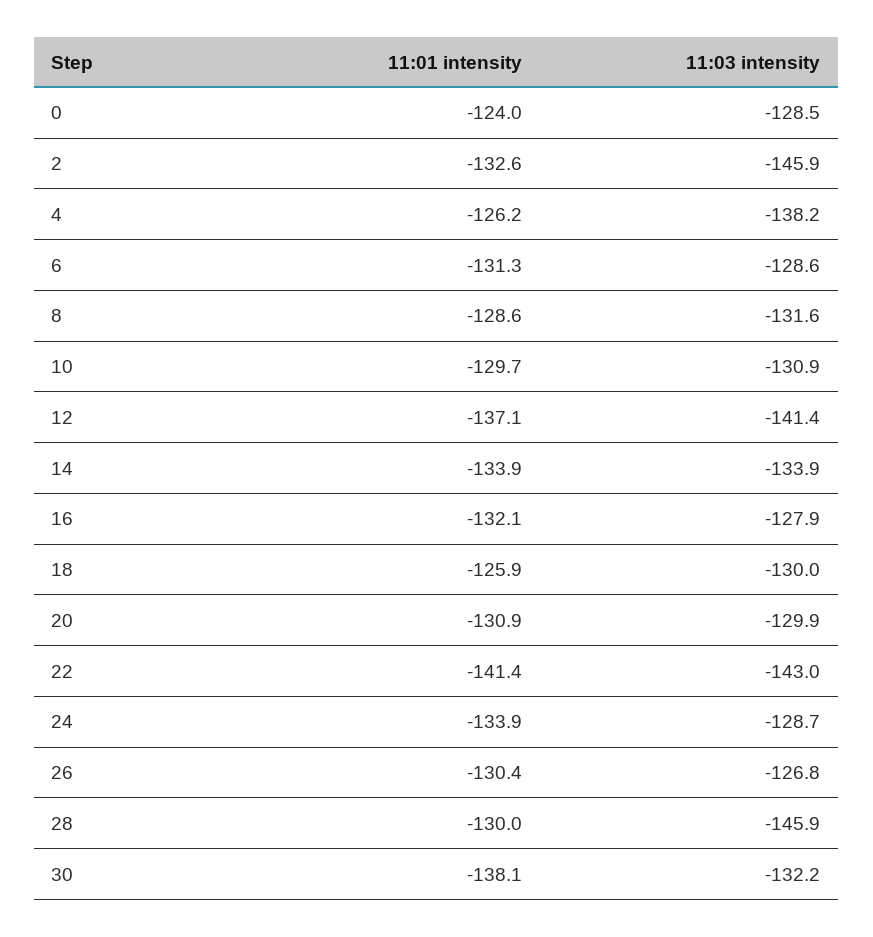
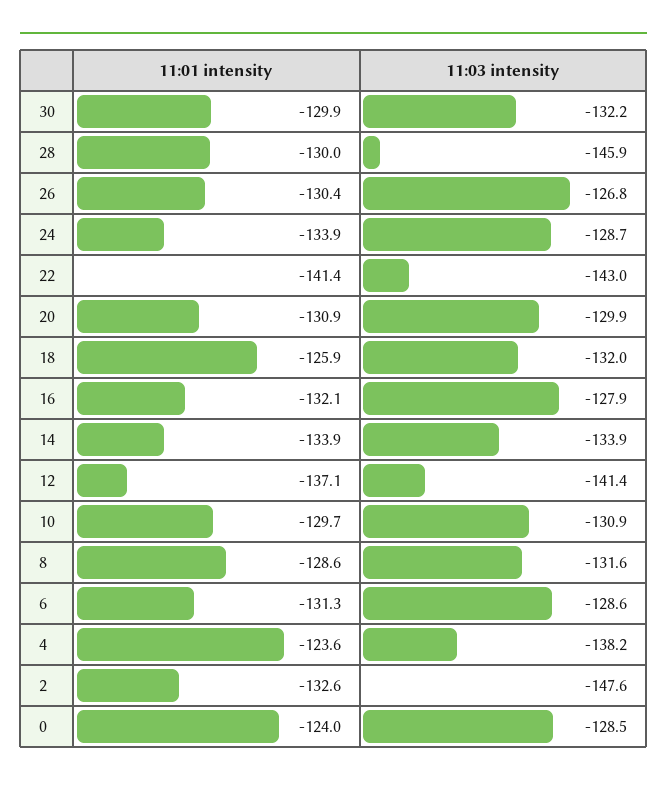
11:03 intensity, 2: -145.9 -> -147.6
11:01 intensity, 4: -126.2 -> -123.6
11:03 intensity, 18: -130 -> -132
11:01 intensity, 30: -138.1 -> -129.9

